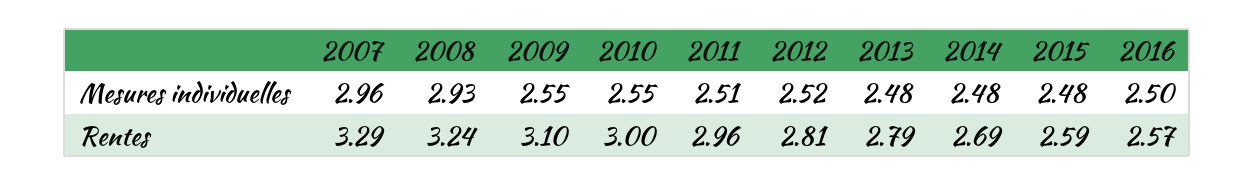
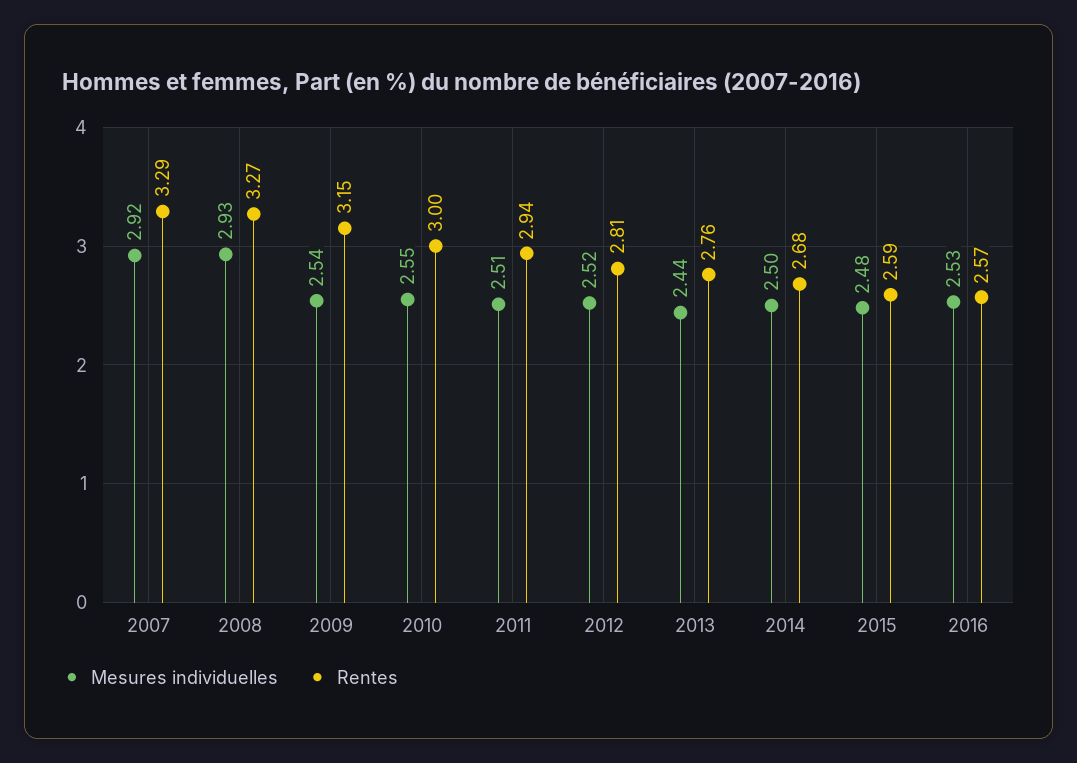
Mesures individuelles, 2007: 2.96 -> 2.92
Mesures individuelles, 2009: 2.55 -> 2.54
Mesures individuelles, 2013: 2.48 -> 2.44
Mesures individuelles, 2014: 2.48 -> 2.5
Mesures individuelles, 2016: 2.5 -> 2.53
Rentes, 2008: 3.24 -> 3.27
Rentes, 2009: 3.1 -> 3.15
Rentes, 2011: 2.96 -> 2.94
Rentes, 2013: 2.79 -> 2.76
Rentes, 2014: 2.69 -> 2.68

